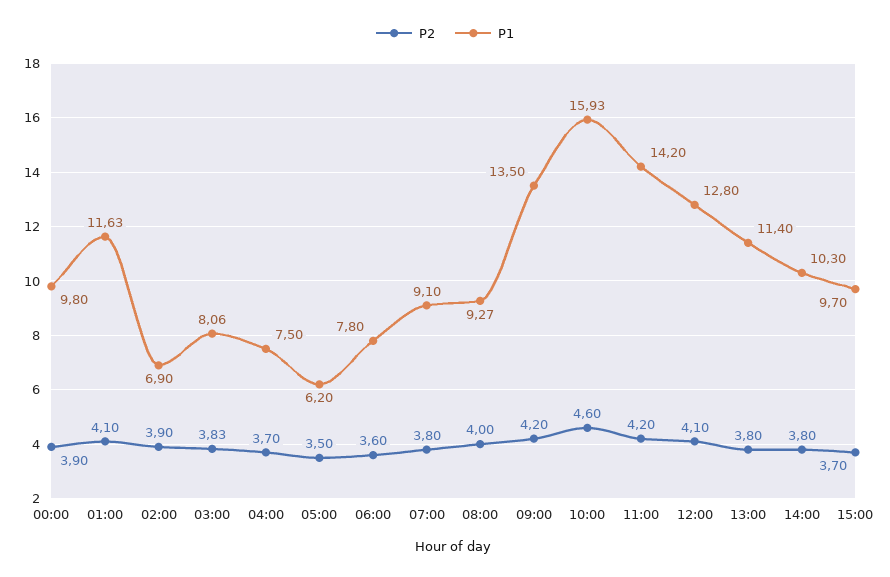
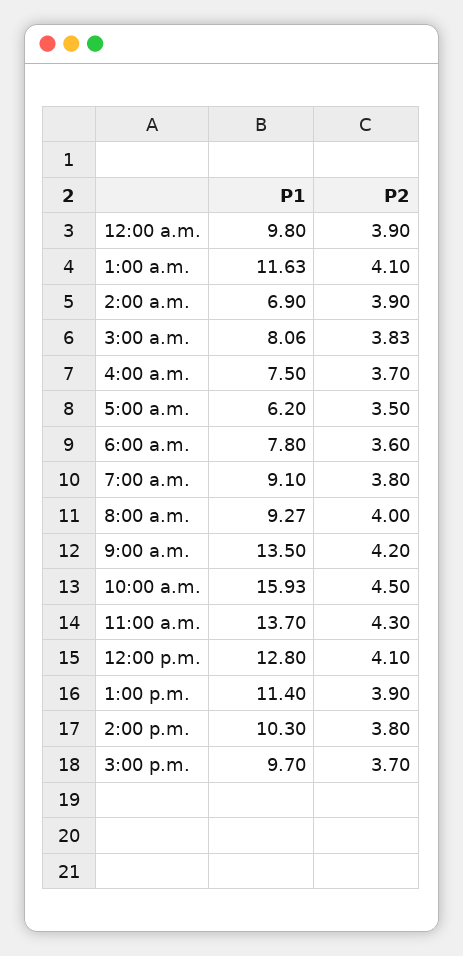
P2, 10:00: 4.6 -> 4.5
P2, 11:00: 4.2 -> 4.3
P1, 11:00: 14.2 -> 13.7
P2, 13:00: 3.8 -> 3.9

